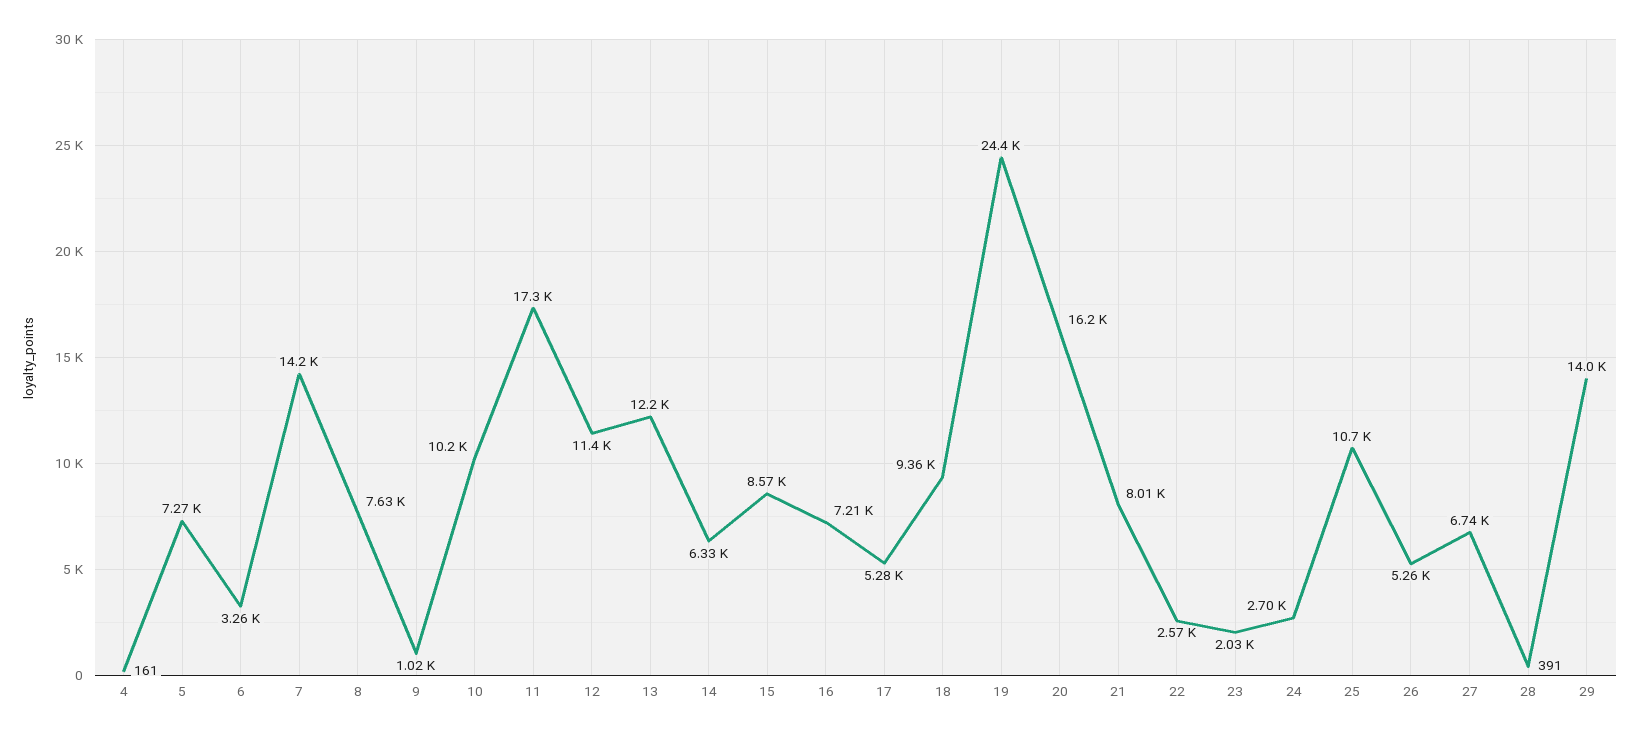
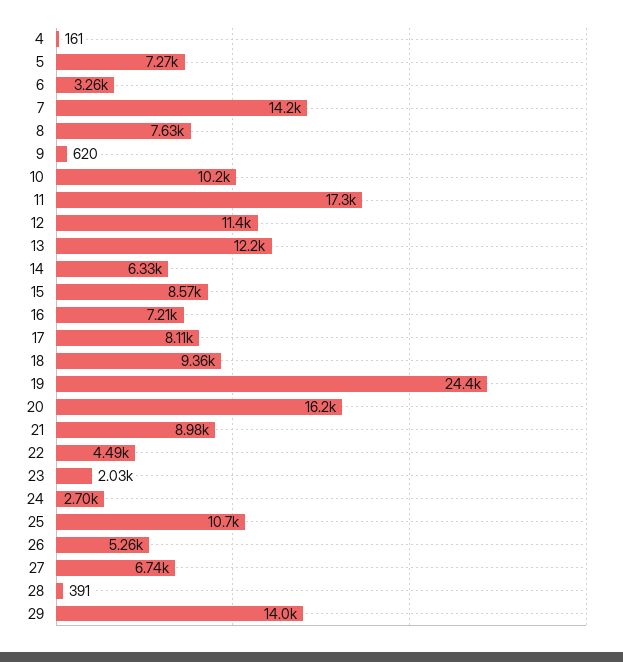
9: 1020 -> 620
17: 5280 -> 8110
21: 8010 -> 8980
22: 2570 -> 4490

